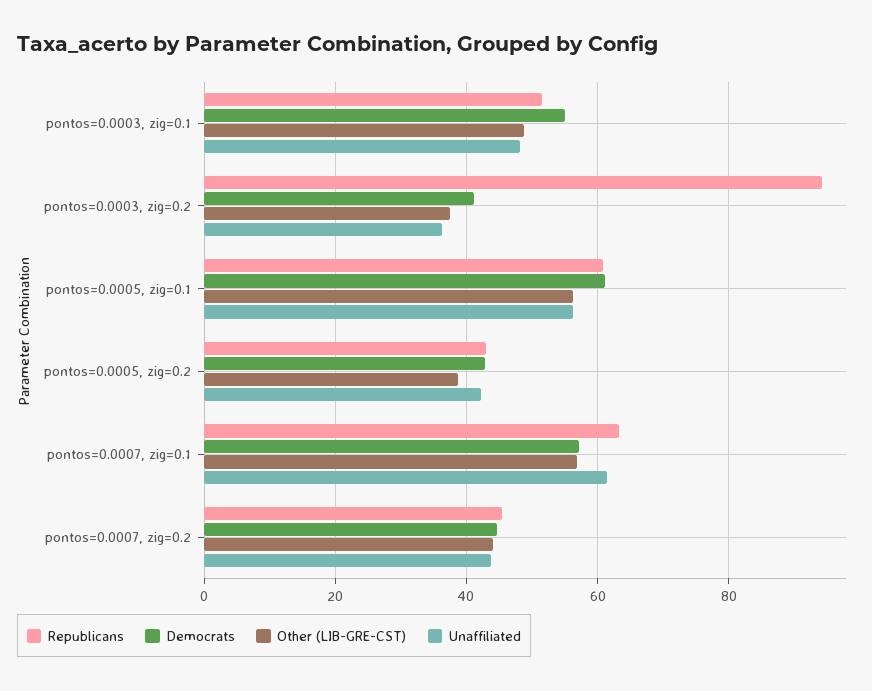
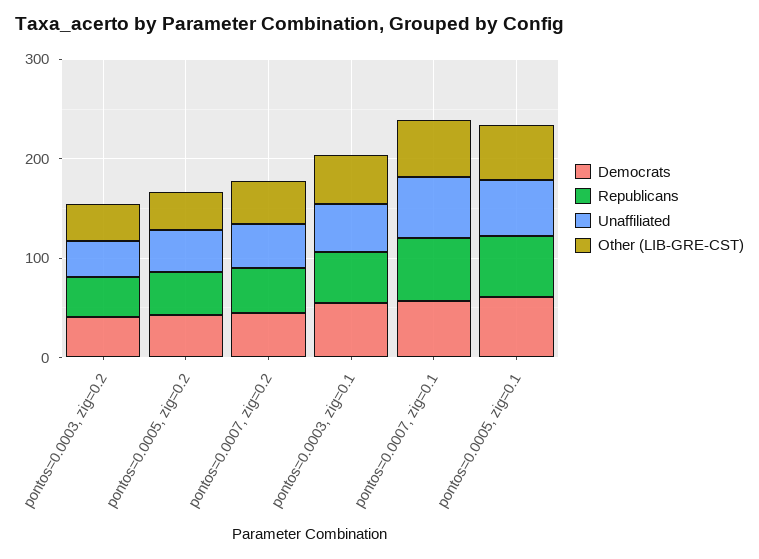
Republicans, pontos=0.0003, zig=0.2: 94 -> 40

